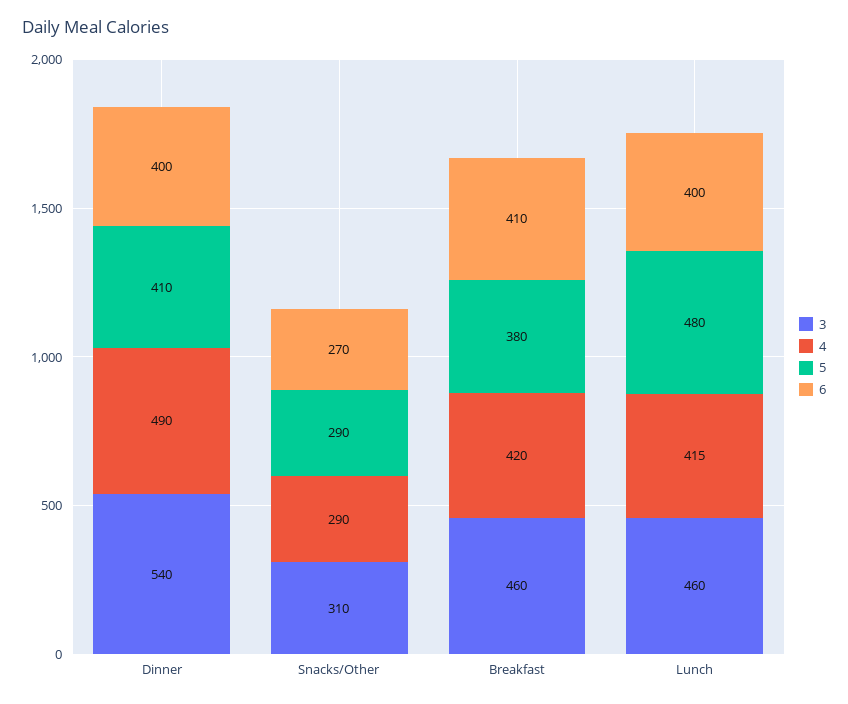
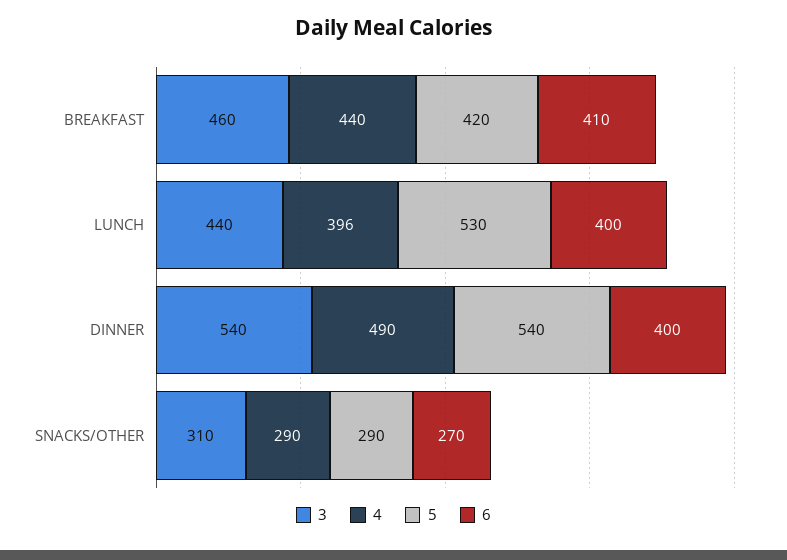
5, Dinner: 410 -> 540
4, Breakfast: 420 -> 440
5, Breakfast: 380 -> 420
3, Lunch: 460 -> 440
4, Lunch: 415 -> 396
5, Lunch: 480 -> 530

